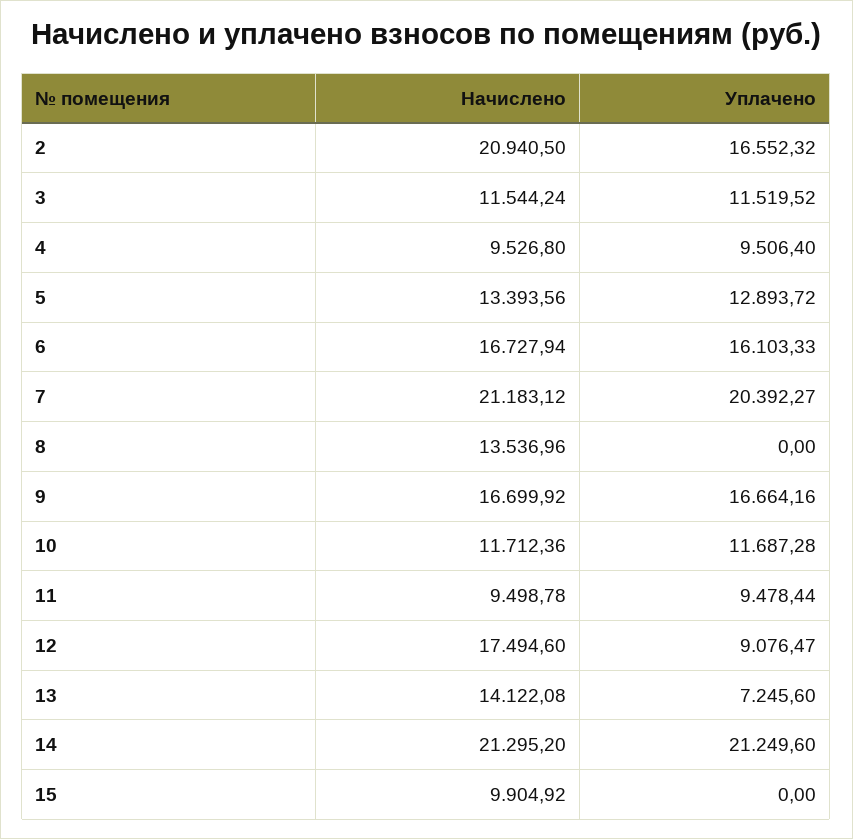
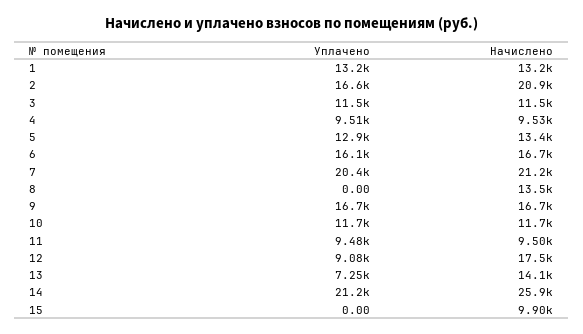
Начислено, 14: 21295.2 -> 25900
Уплачено, 1: none -> 13200
Начислено, 1: none -> 13200

